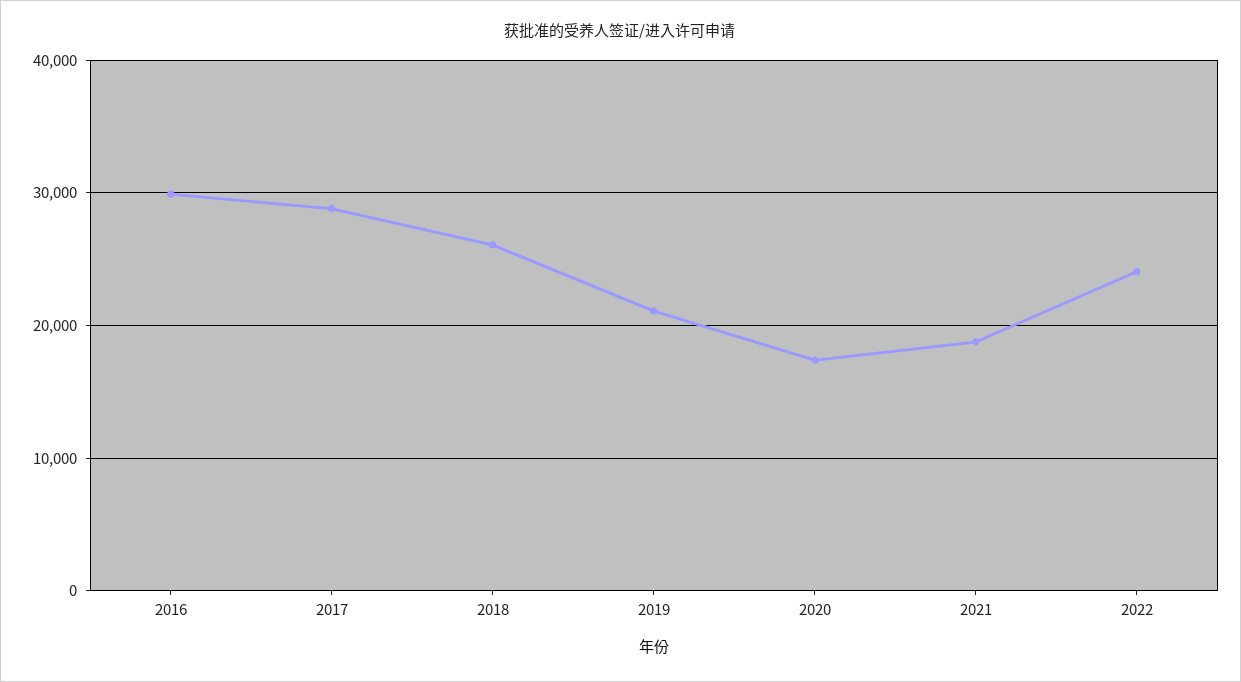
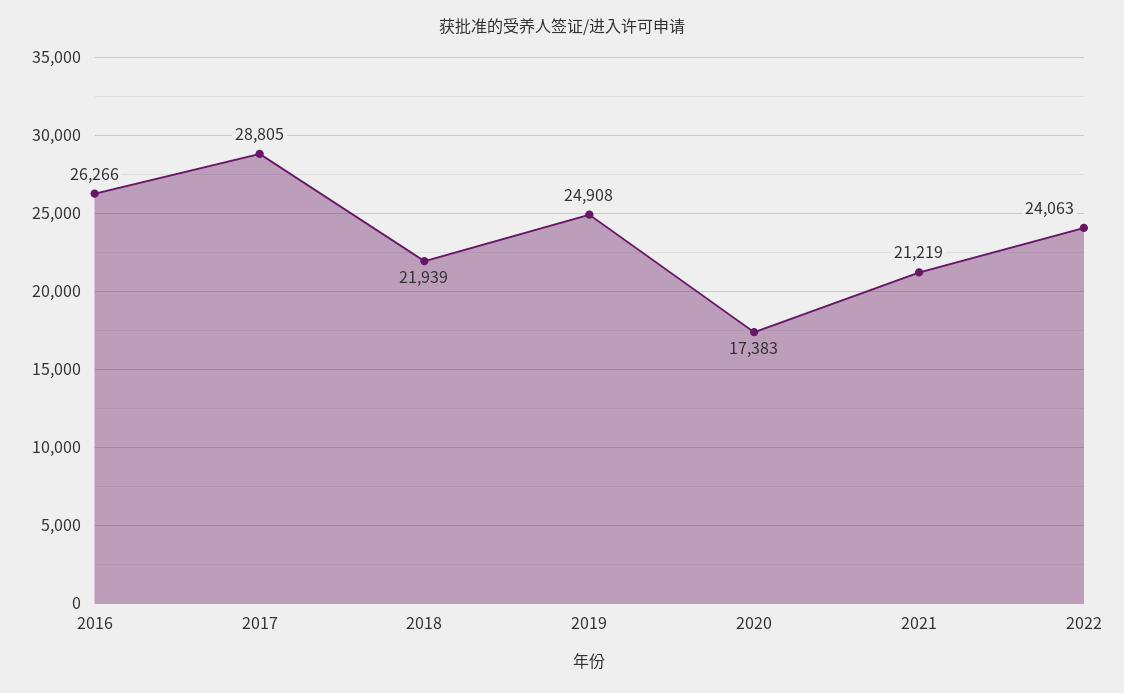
2016: 30000 -> 26266
2018: 26000 -> 21939
2019: 21000 -> 24908
2021: 19000 -> 21219

